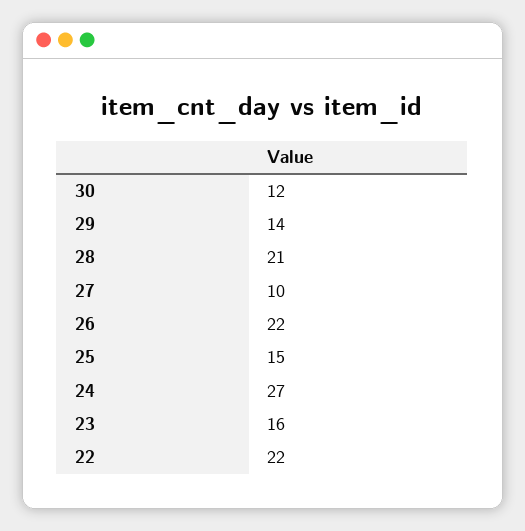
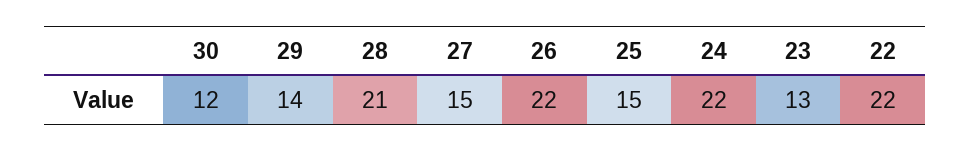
27: 10 -> 15
24: 27 -> 22
23: 16 -> 13

